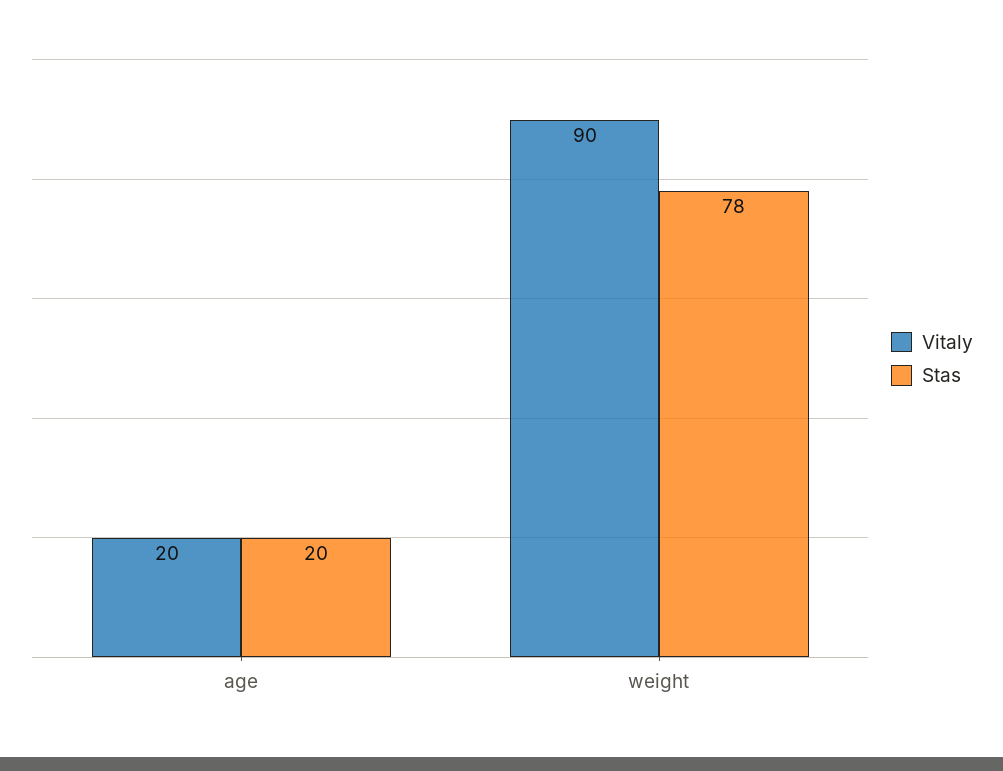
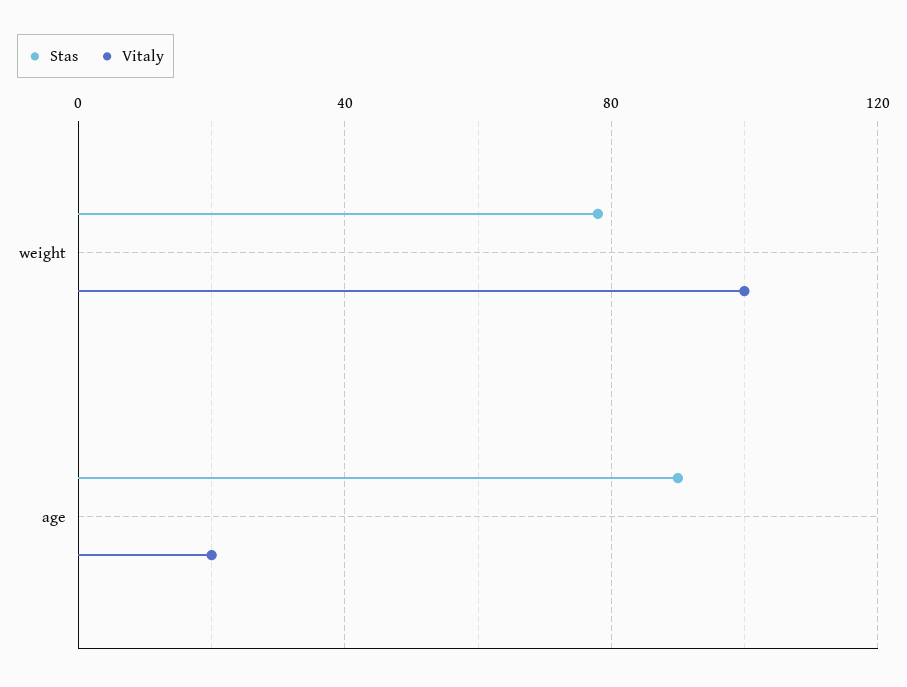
Stas, age: 20 -> 90
Vitaly, weight: 90 -> 100

